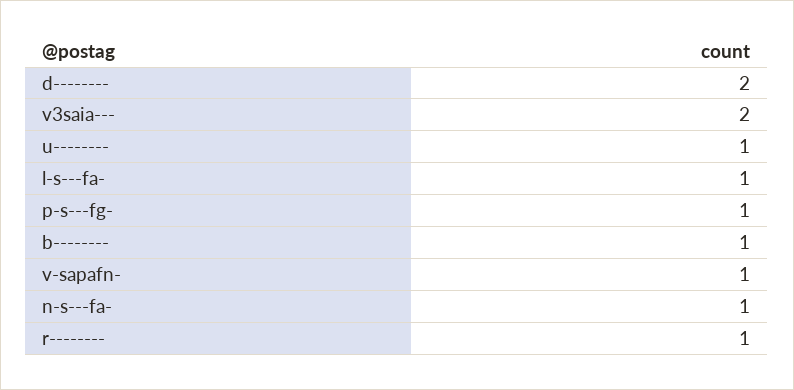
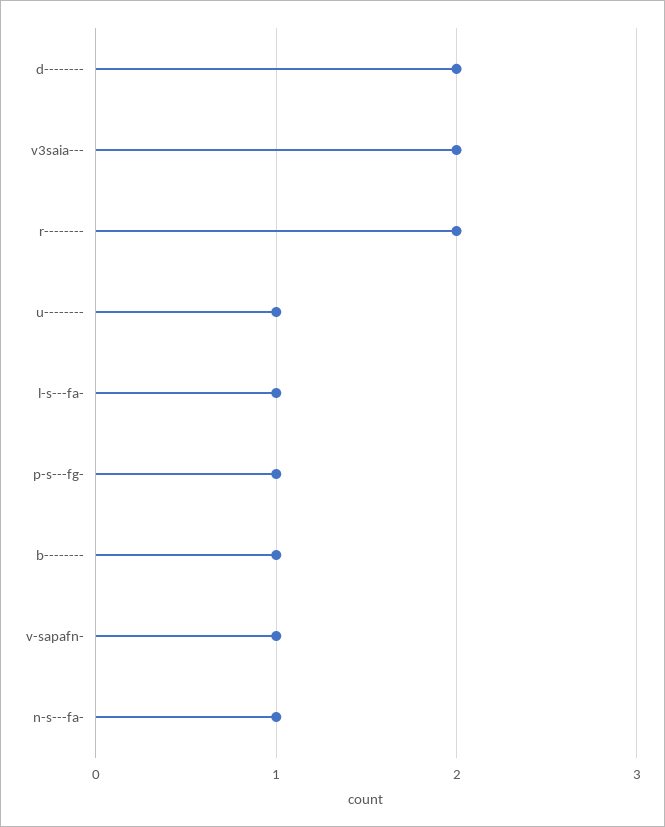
r--------: 1 -> 2

